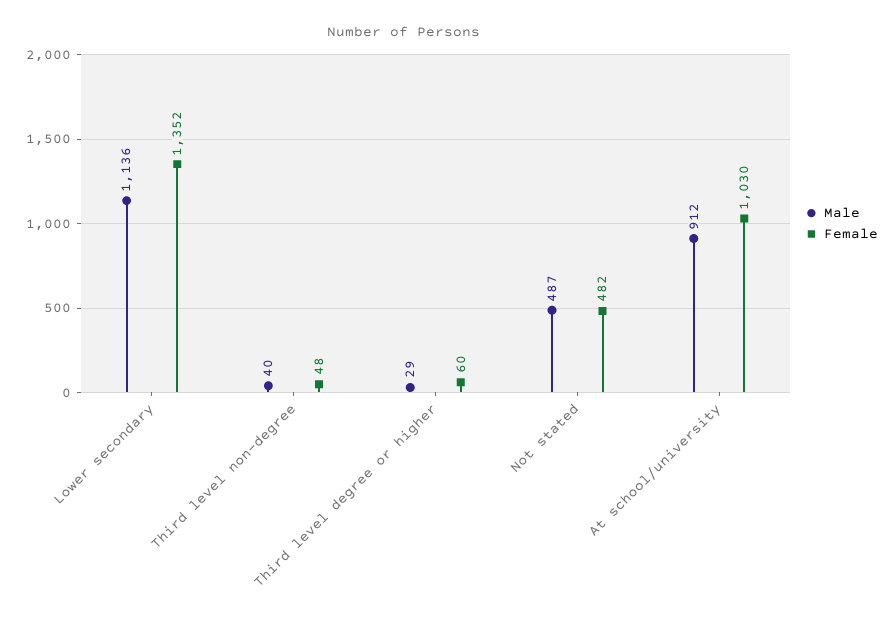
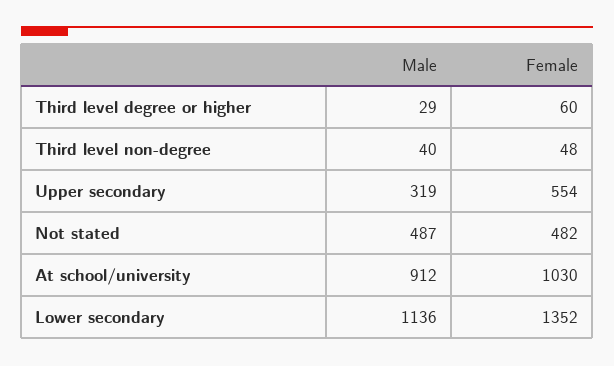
Male, Upper secondary: none -> 319
Female, Upper secondary: none -> 554

